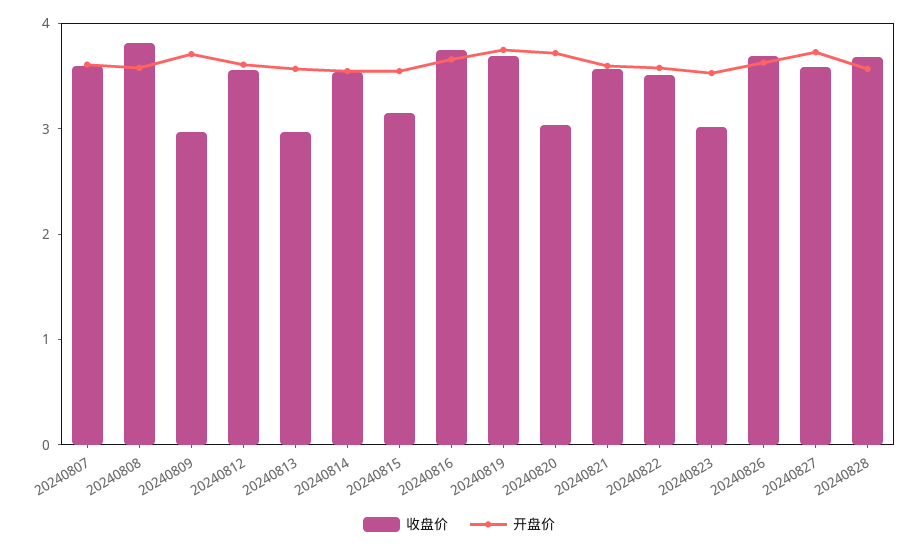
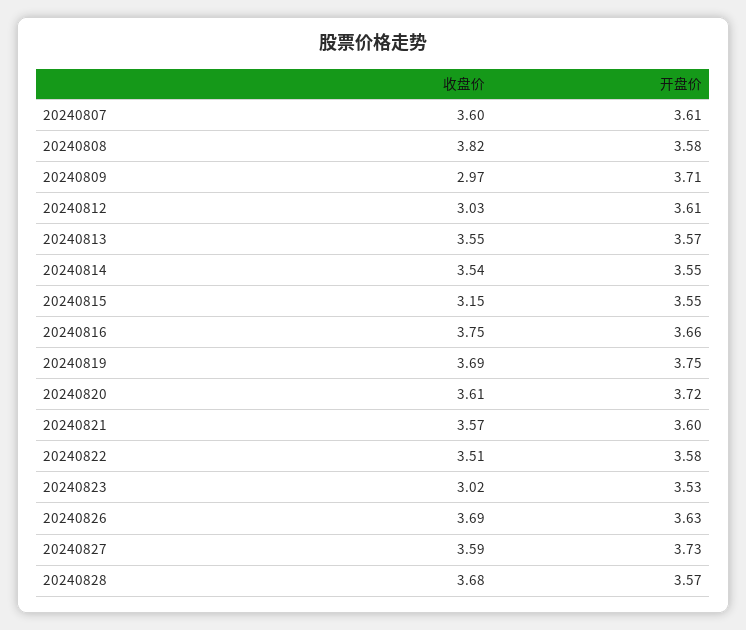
收盘价, 20240812: 3.6 -> 3.03
收盘价, 20240813: 3 -> 3.55
收盘价, 20240820: 3 -> 3.61

